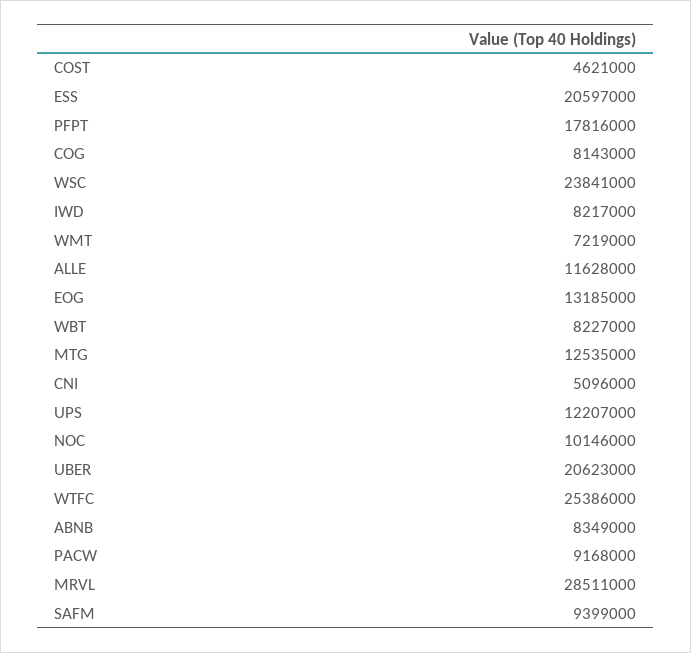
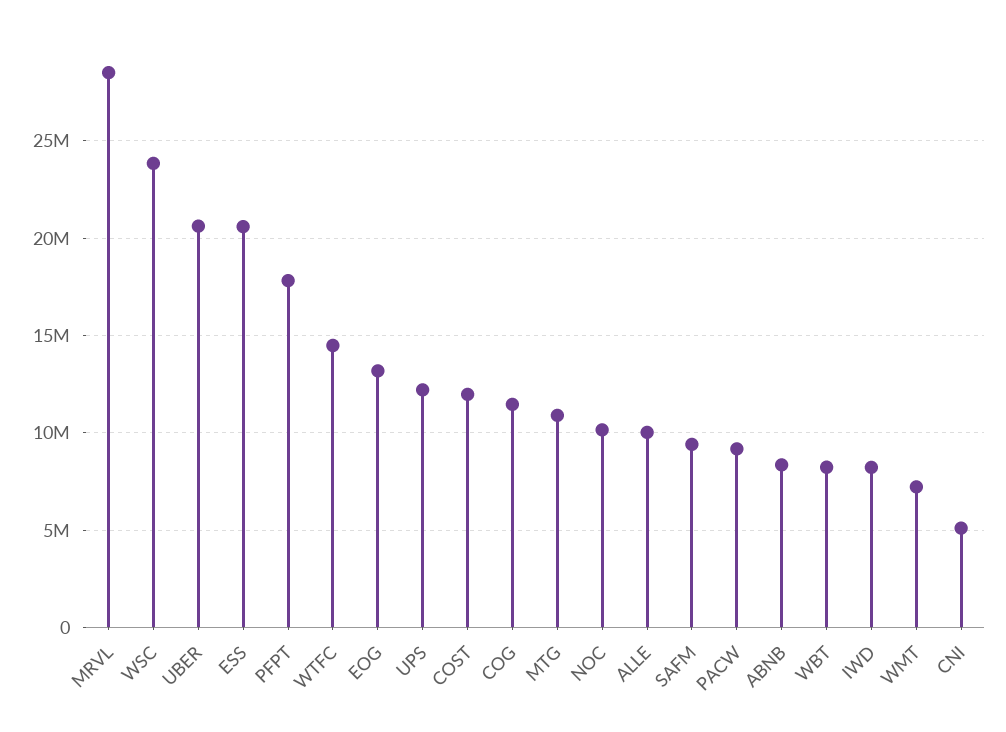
COST: 4621000 -> 12000000
COG: 8143000 -> 11500000
ALLE: 11628000 -> 10000000
MTG: 12535000 -> 11000000
WTFC: 25386000 -> 14500000

